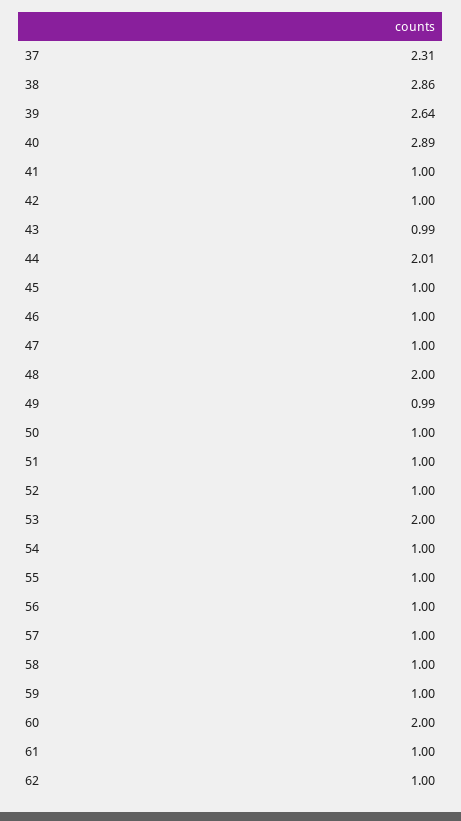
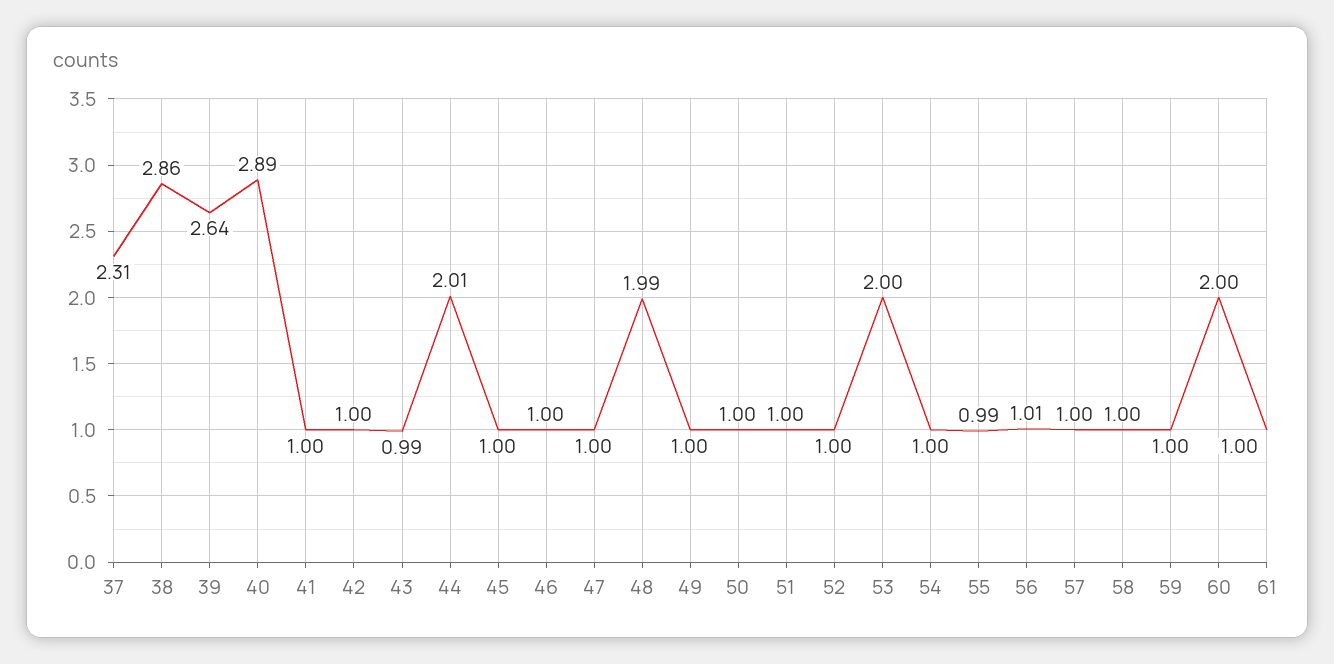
48: 2 -> 1.99
49: 0.99 -> 1
55: 1 -> 0.99
56: 1 -> 1.01
62: 1 -> none

